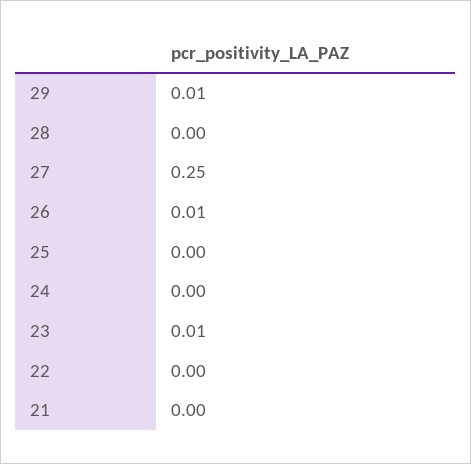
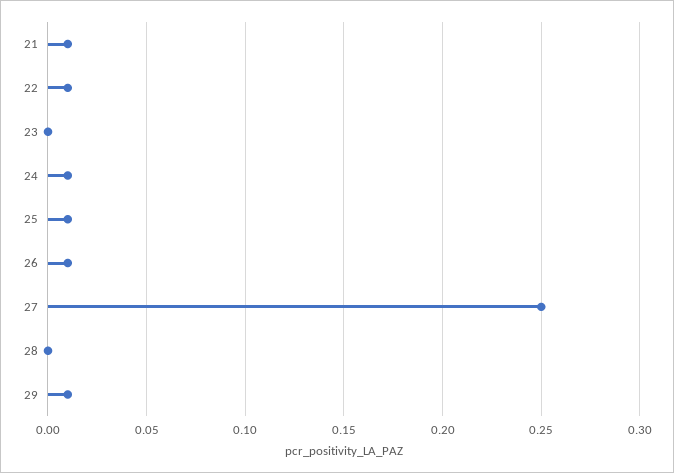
25: 0 -> 0.01
24: 0 -> 0.01
23: 0.01 -> 0
22: 0 -> 0.01
21: 0 -> 0.01

